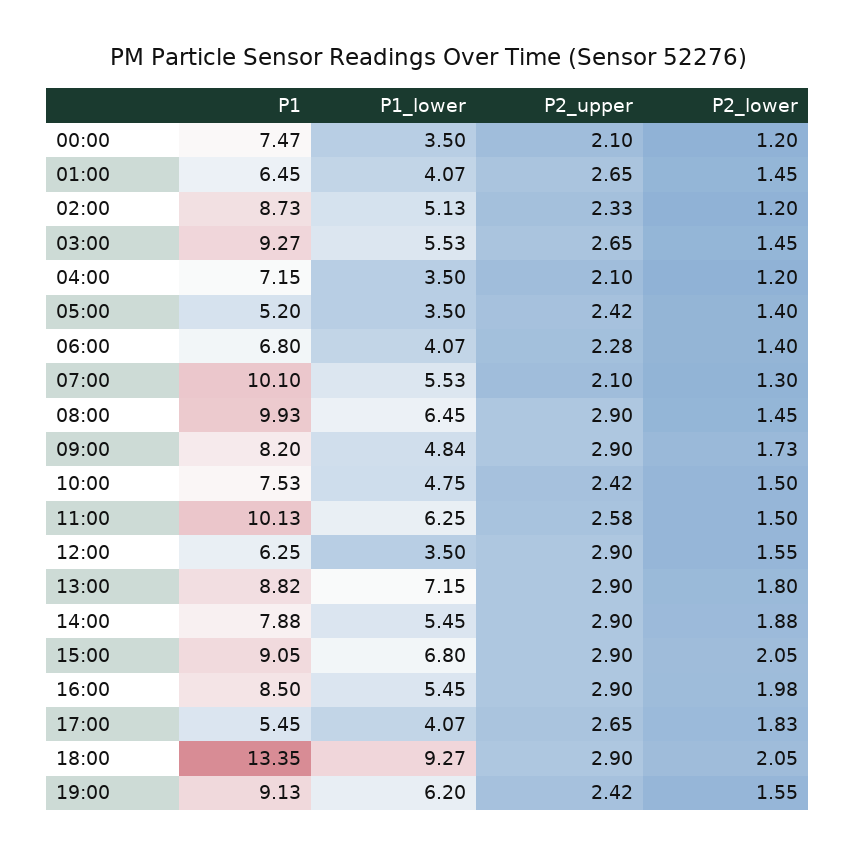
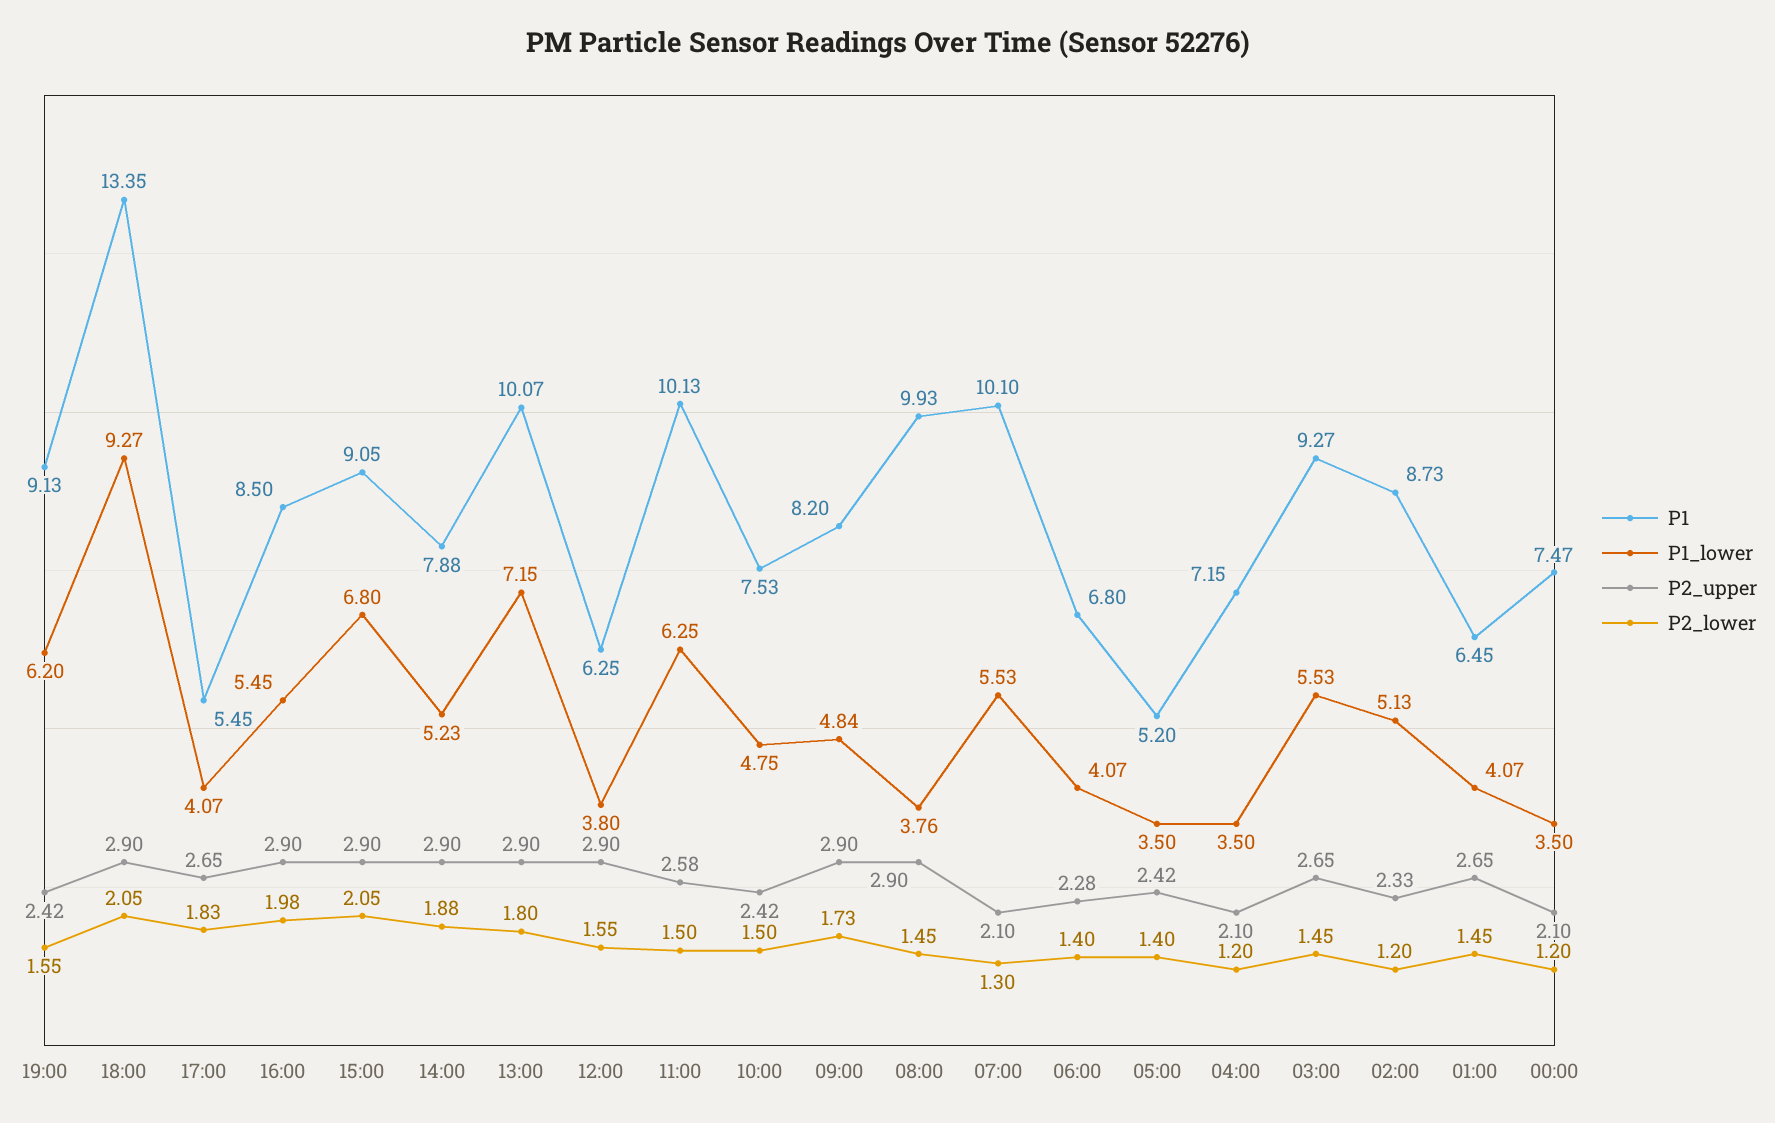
P1_lower, 08:00: 6.45 -> 3.76
P1_lower, 12:00: 3.5 -> 3.8
P1, 13:00: 8.82 -> 10.07
P1_lower, 14:00: 5.45 -> 5.23

